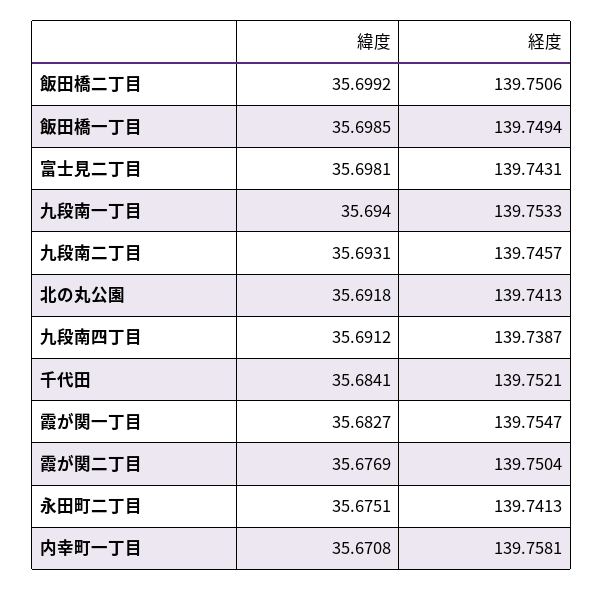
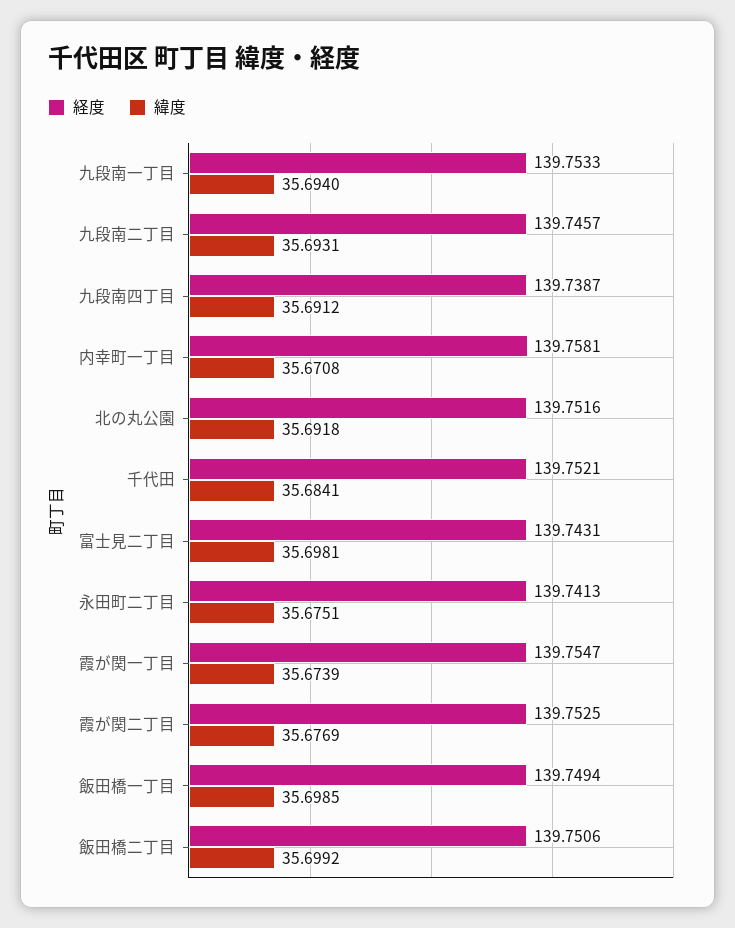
経度, 北の丸公園: 139.7413 -> 139.7516
緯度, 霞が関一丁目: 35.6827 -> 35.6739
経度, 霞が関二丁目: 139.7504 -> 139.7525

